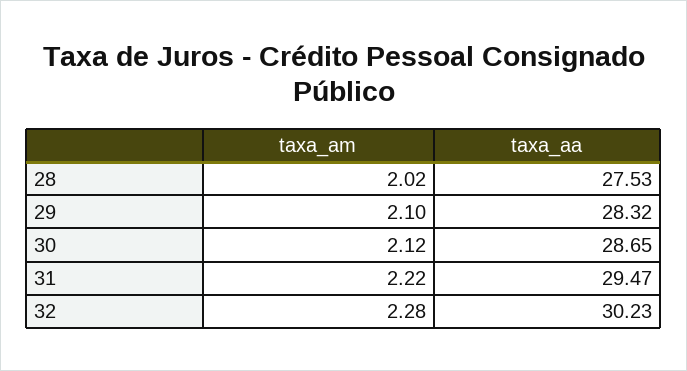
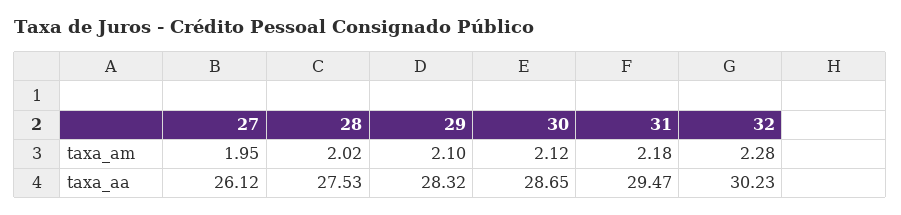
taxa_am, 31: 2.22 -> 2.18
taxa_am, 27: none -> 1.95
taxa_aa, 27: none -> 26.12

